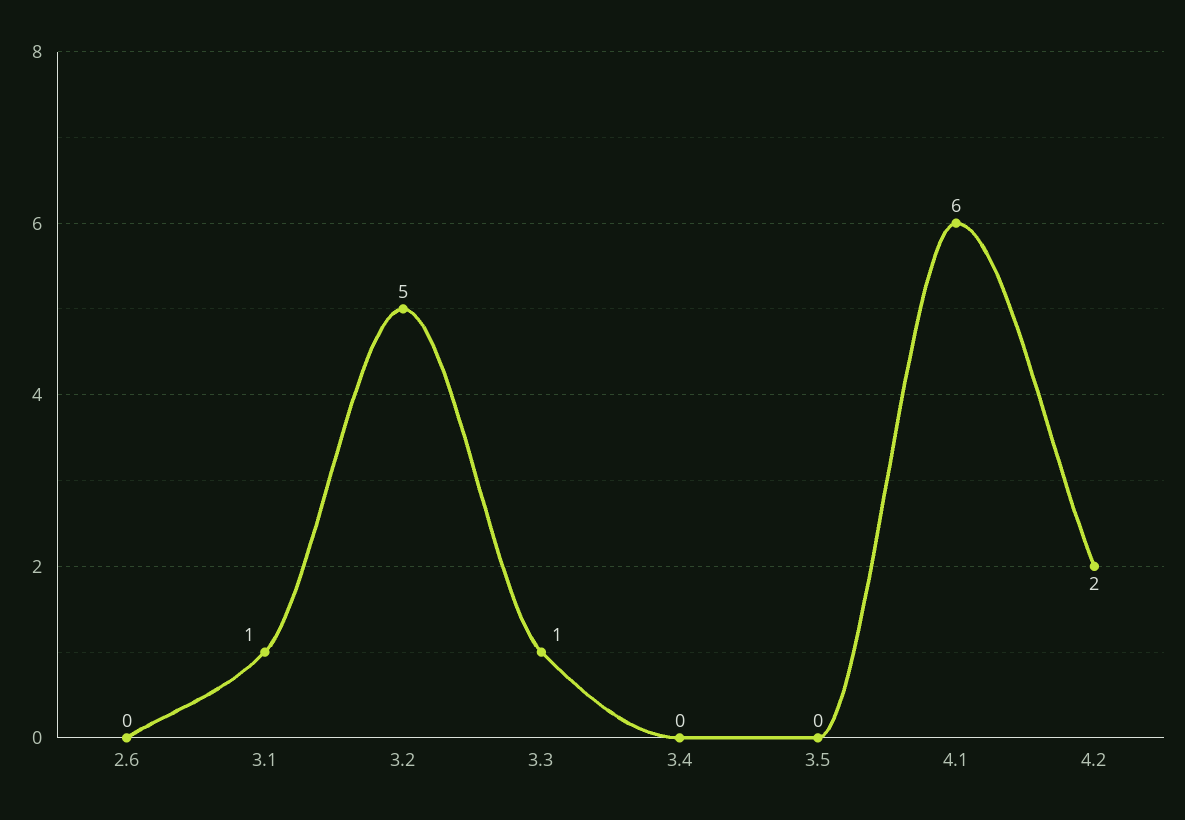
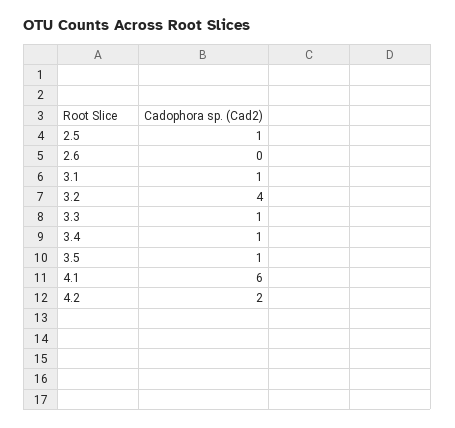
3.2: 5 -> 4
3.4: 0 -> 1
3.5: 0 -> 1
2.5: none -> 1

